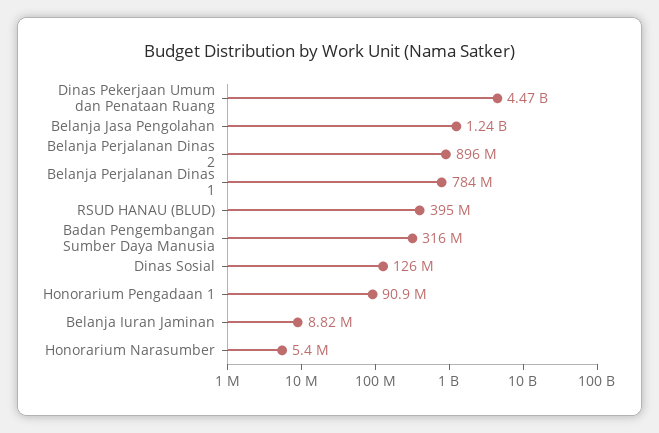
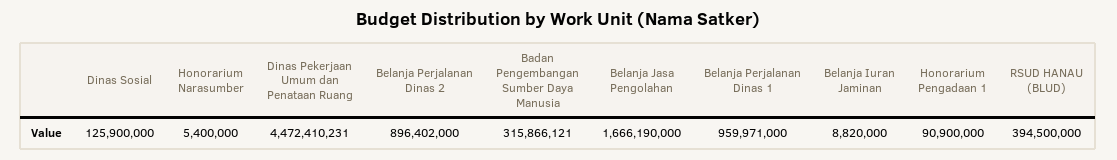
Belanja Jasa Pengolahan: 1240000000 -> 1666190000
Belanja Perjalanan Dinas 1: 784000000 -> 959971000

